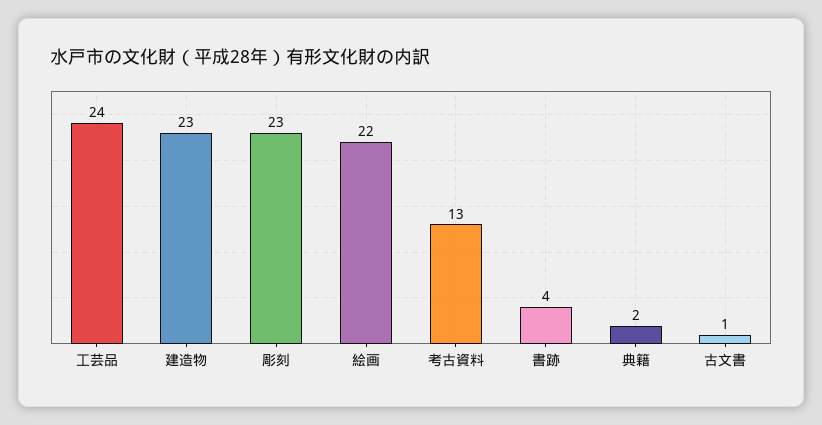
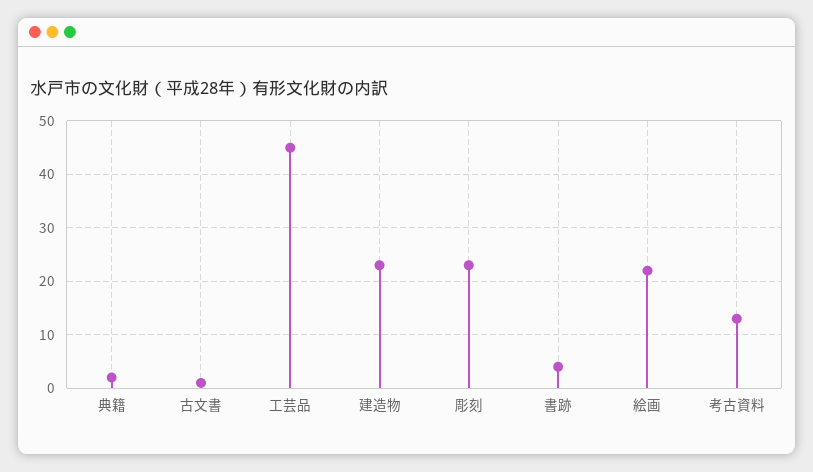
工芸品: 24 -> 45

